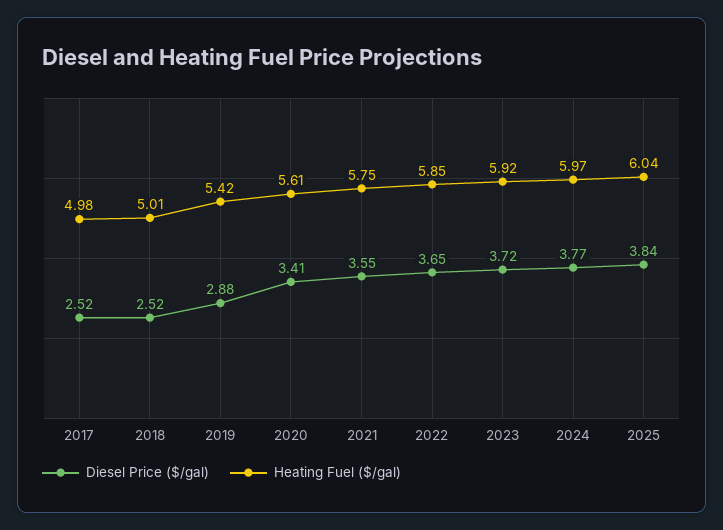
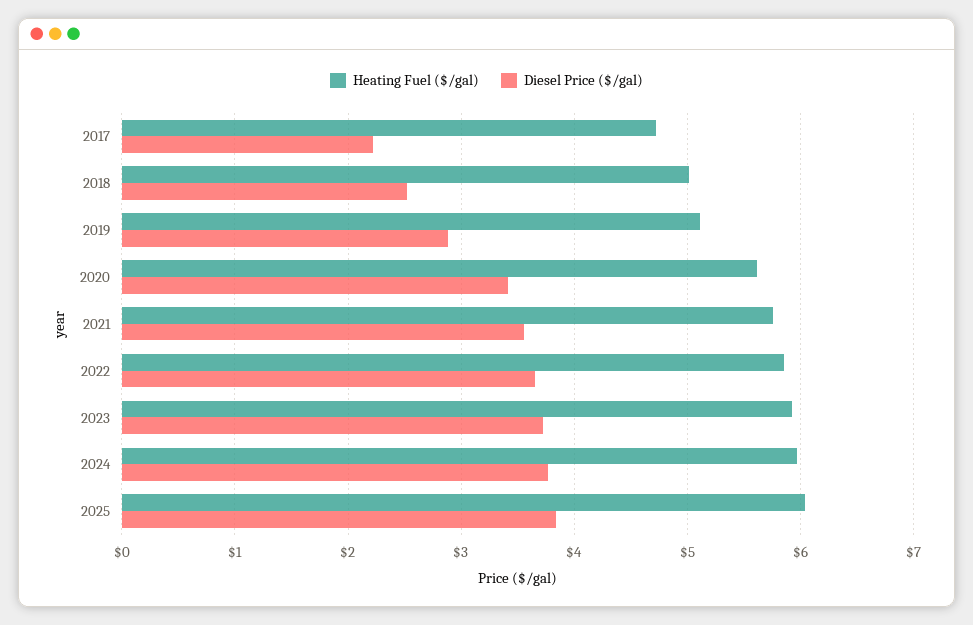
Diesel Price ($/gal), 2017: 2.52 -> 2.2
Heating Fuel ($/gal), 2017: 4.98 -> 4.7
Heating Fuel ($/gal), 2019: 5.42 -> 5.1

